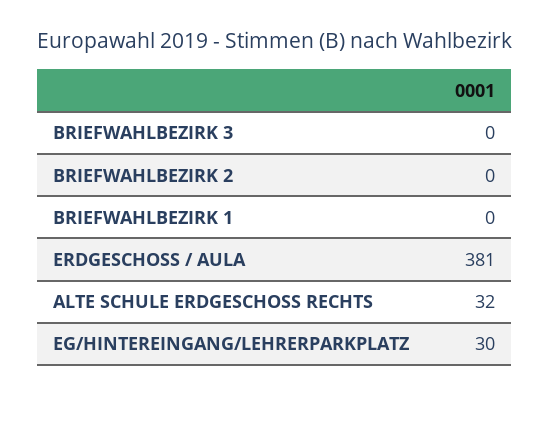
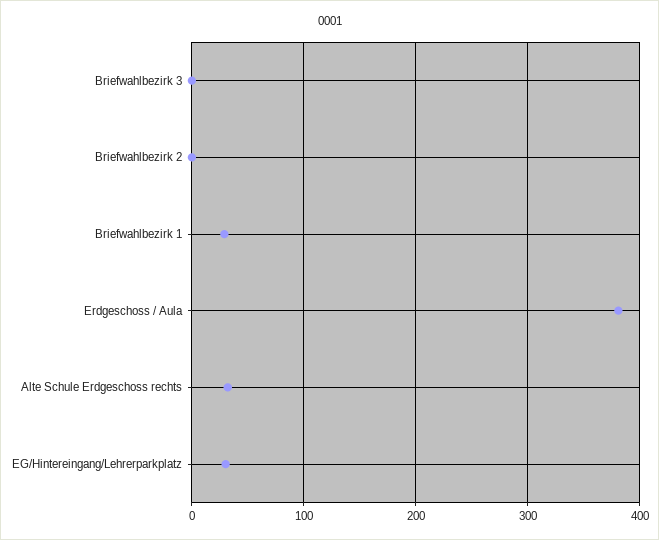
BRIEFWAHLBEZIRK 1: 0 -> 30

